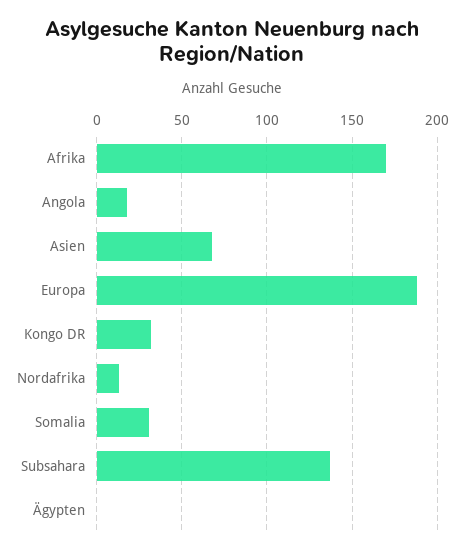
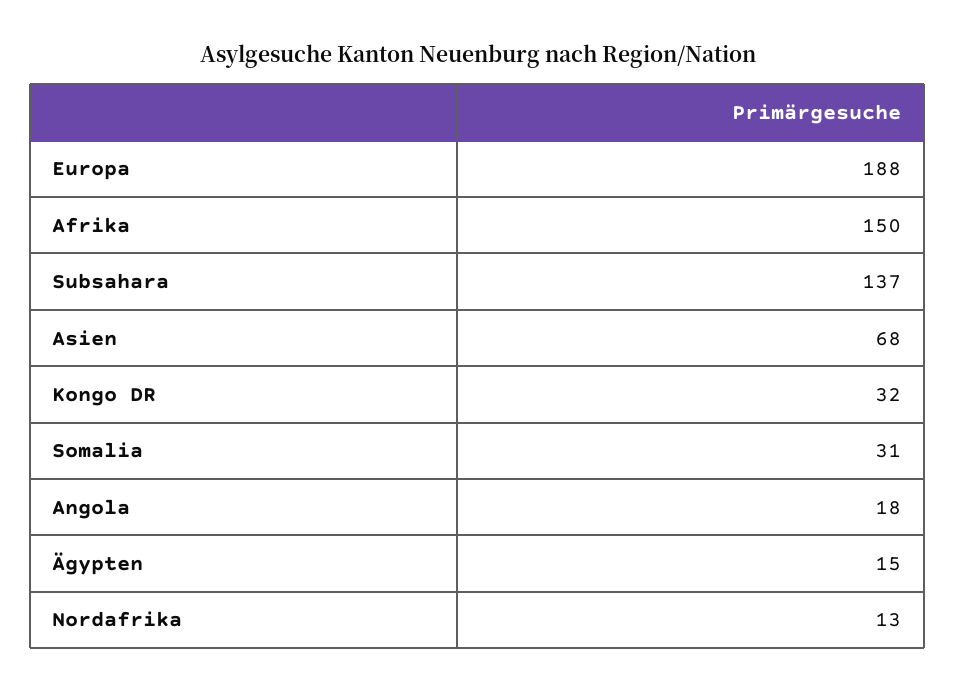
Afrika: 170 -> 150
Ägypten: 0 -> 15

